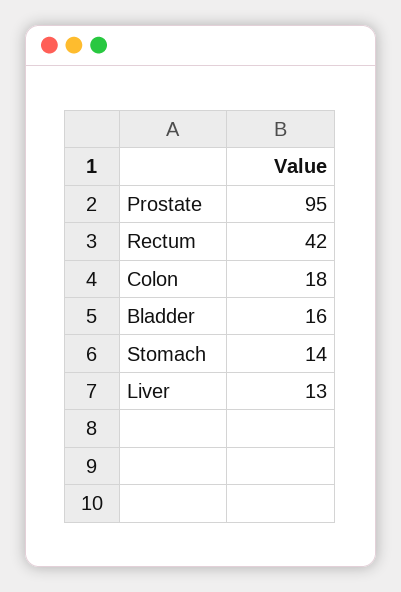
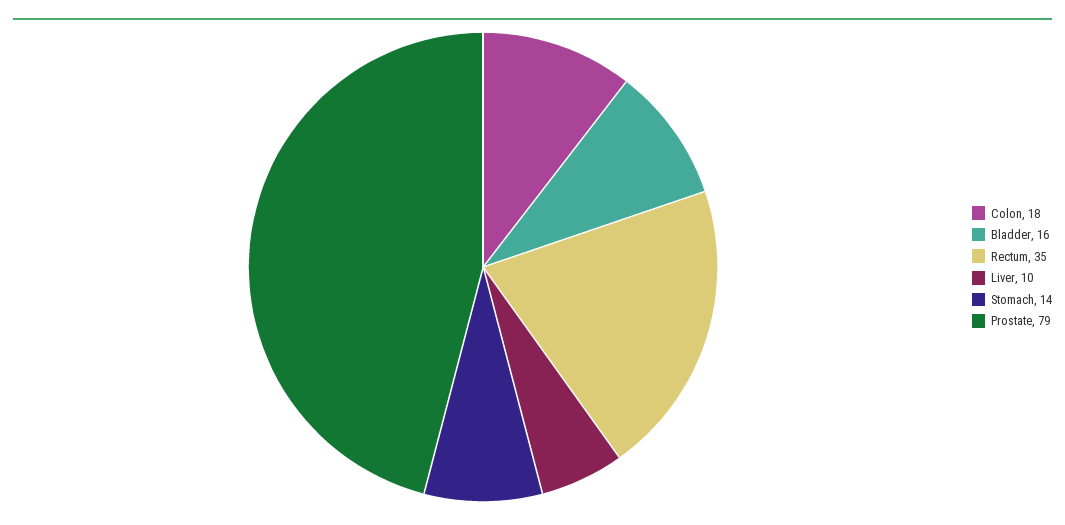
Prostate: 95 -> 79
Rectum: 42 -> 35
Liver: 13 -> 10

